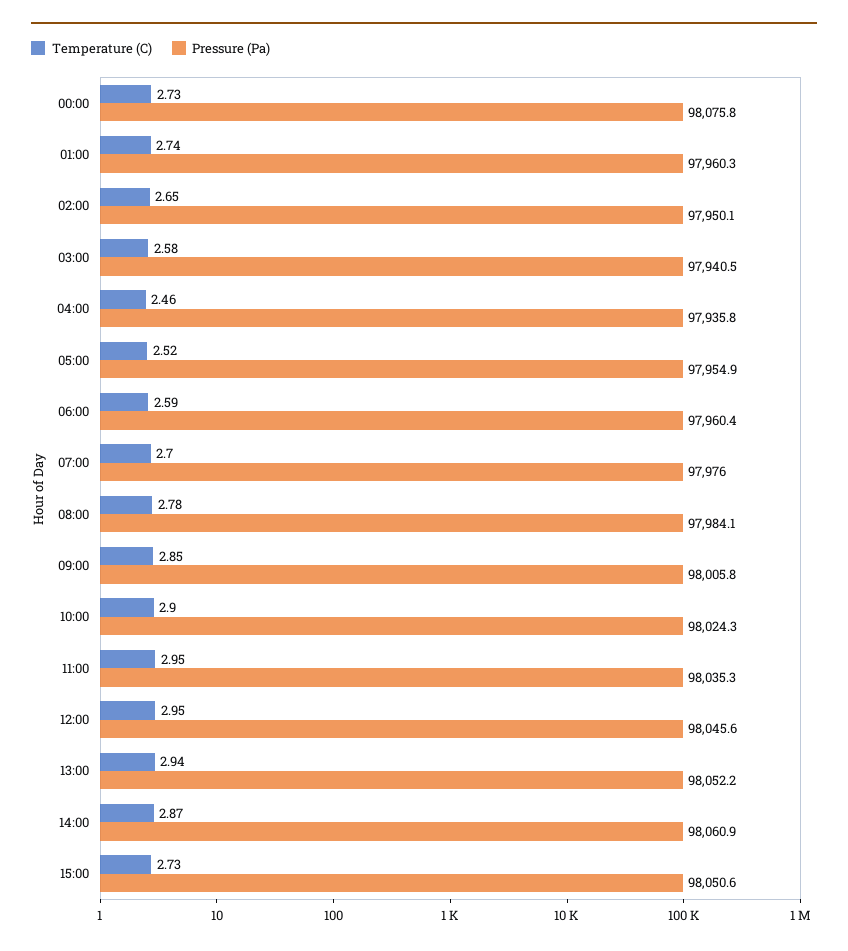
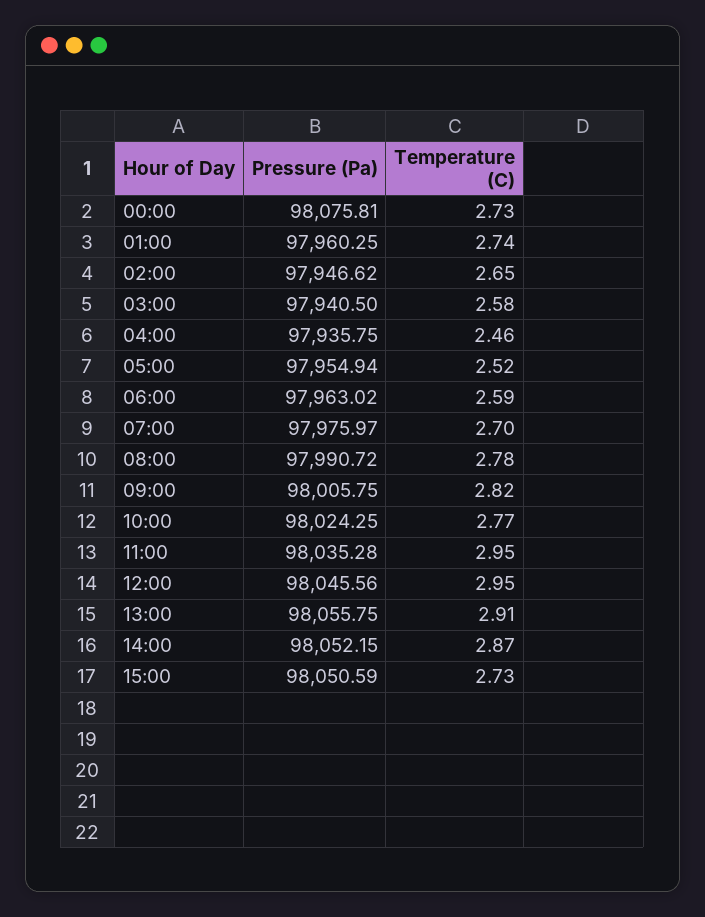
Pressure (Pa), 02:00: 97950.1 -> 97946.62
Pressure (Pa), 06:00: 97960.4 -> 97963.02
Pressure (Pa), 08:00: 97984.1 -> 97990.72
Temperature (C), 09:00: 2.85 -> 2.82
Temperature (C), 10:00: 2.9 -> 2.77
Temperature (C), 13:00: 2.94 -> 2.91
Pressure (Pa), 13:00: 98052.2 -> 98055.75
Pressure (Pa), 14:00: 98060.9 -> 98052.15

